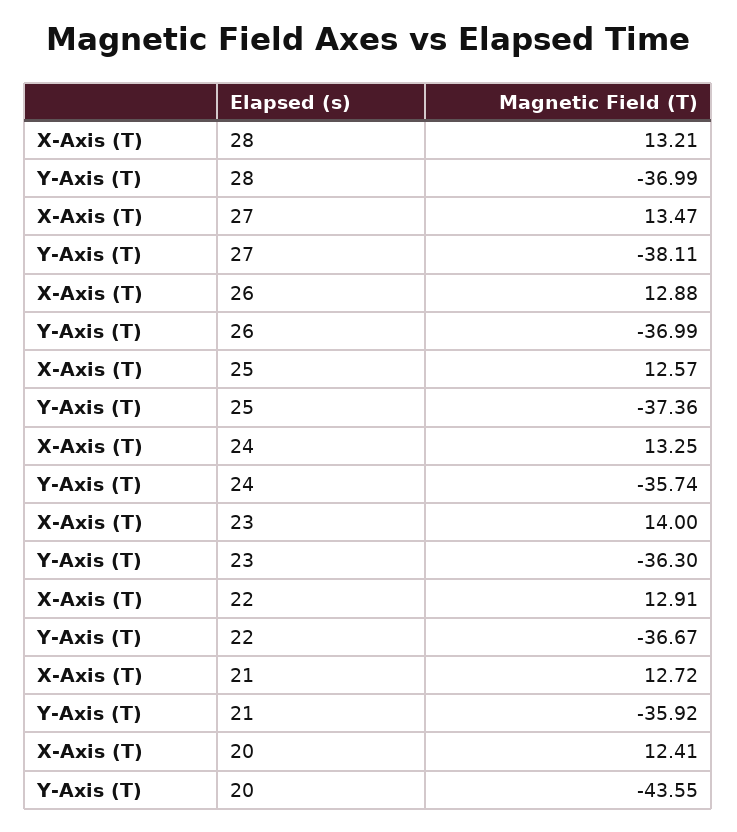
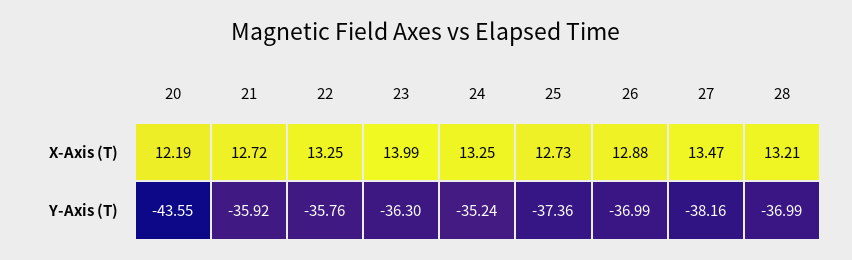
Y-Axis (T), 27: -38.11 -> -38.16
X-Axis (T), 25: 12.57 -> 12.73
Y-Axis (T), 24: -35.74 -> -35.24
X-Axis (T), 23: 14 -> 13.99
X-Axis (T), 22: 12.91 -> 13.25
Y-Axis (T), 22: -36.67 -> -35.76
X-Axis (T), 20: 12.41 -> 12.19

